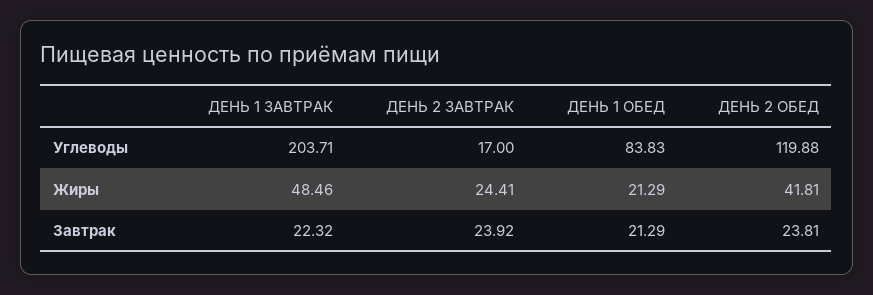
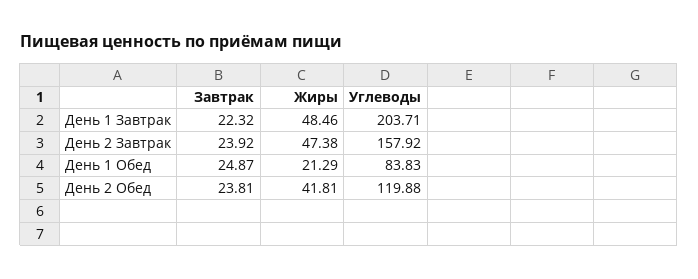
ДЕНЬ 2 ЗАВТРАК, Углеводы: 17 -> 157.92
ДЕНЬ 2 ЗАВТРАК, Жиры: 24.41 -> 47.38
ДЕНЬ 1 ОБЕД, Завтрак: 21.29 -> 24.87

